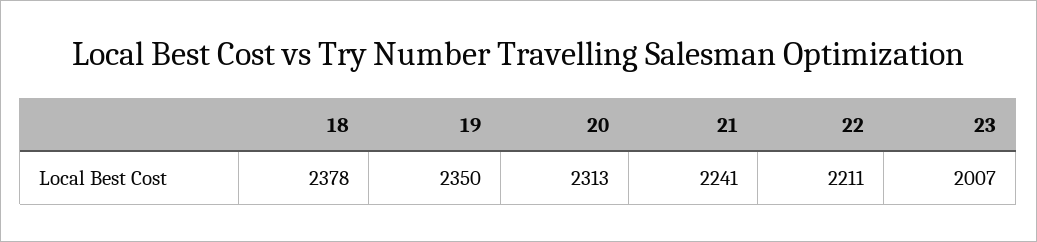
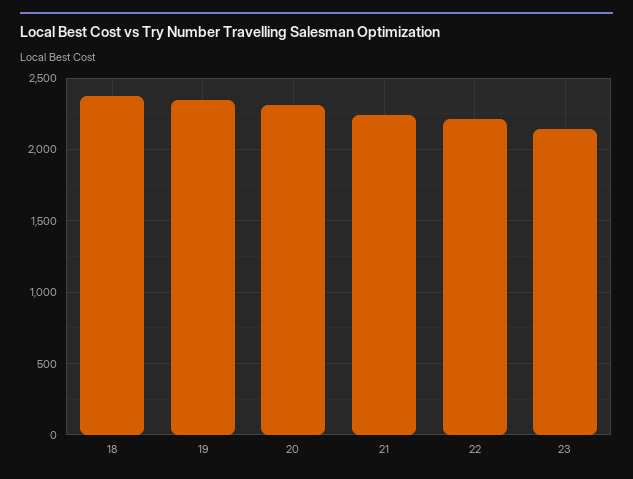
23: 2007 -> 2150

